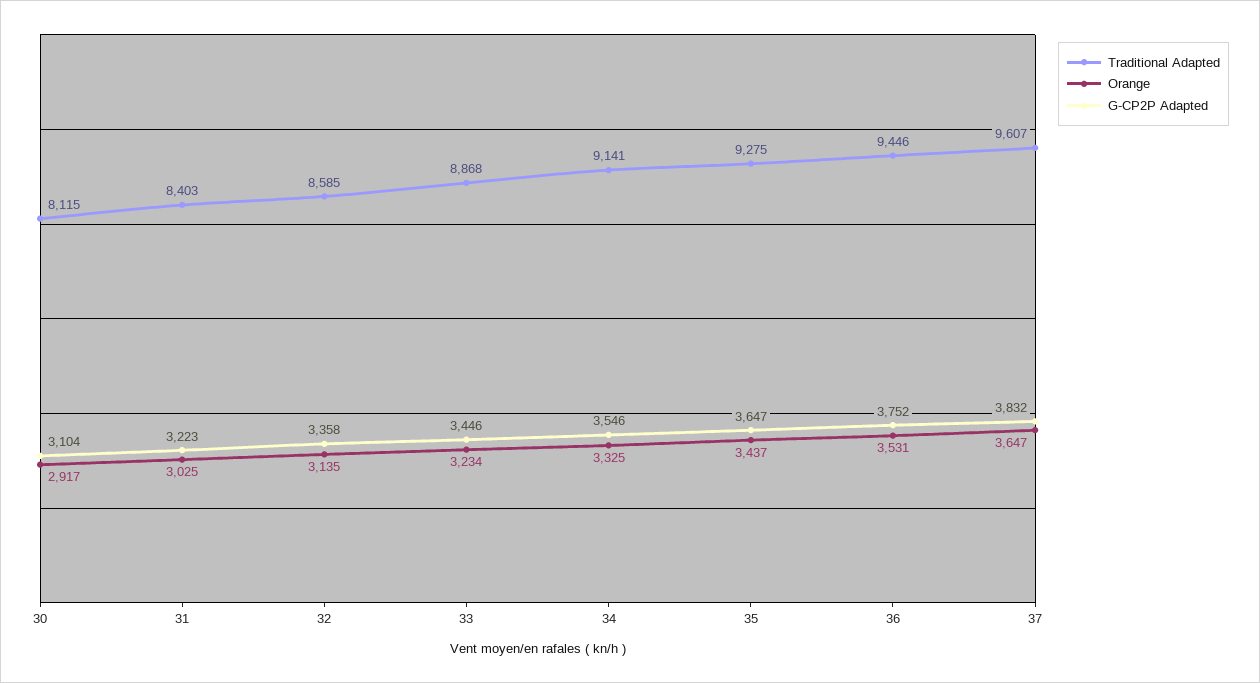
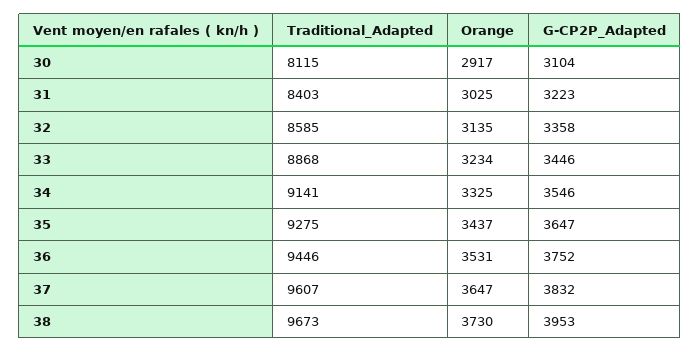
Traditional Adapted, 38: none -> 9673
Orange, 38: none -> 3730
G-CP2P Adapted, 38: none -> 3953

